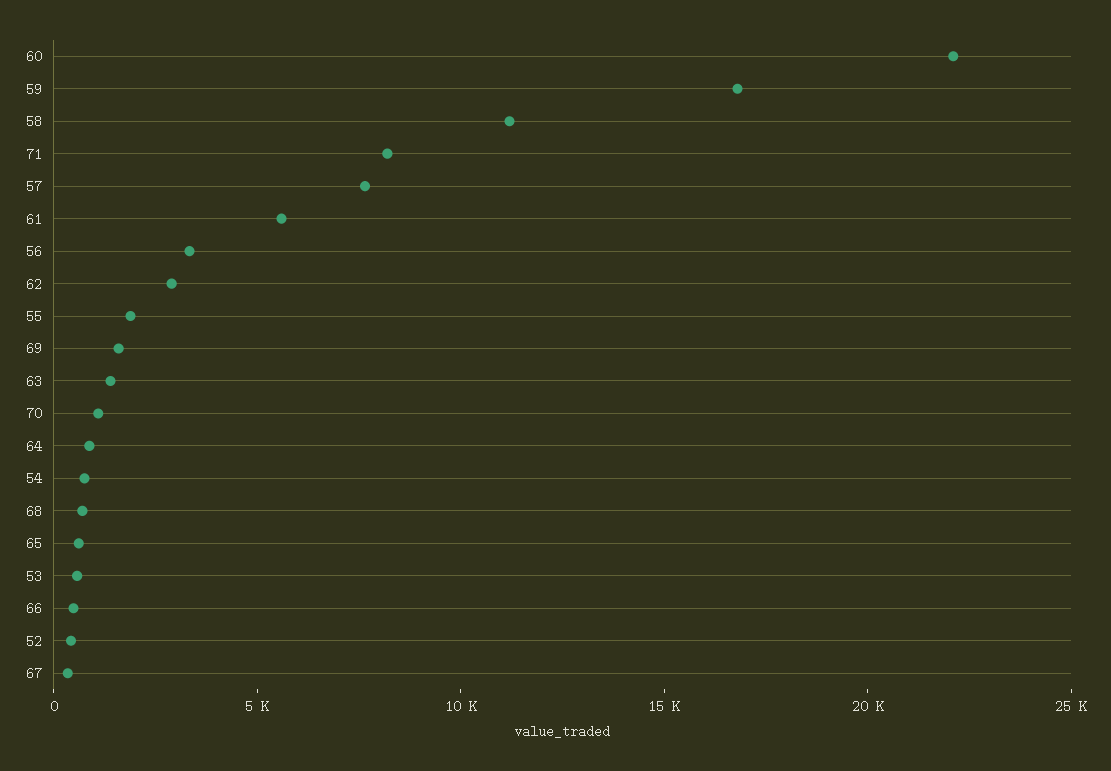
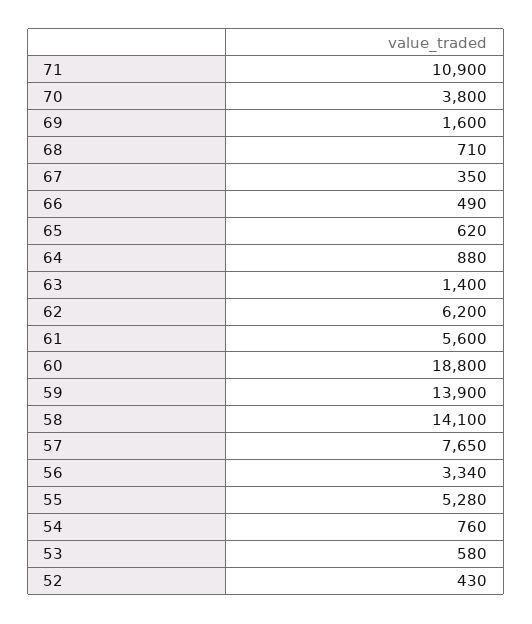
60: 22000 -> 18800
59: 17000 -> 13900
58: 11000 -> 14100
71: 8000 -> 10900
62: 3000 -> 6200
55: 2000 -> 5280
70: 1000 -> 3800

